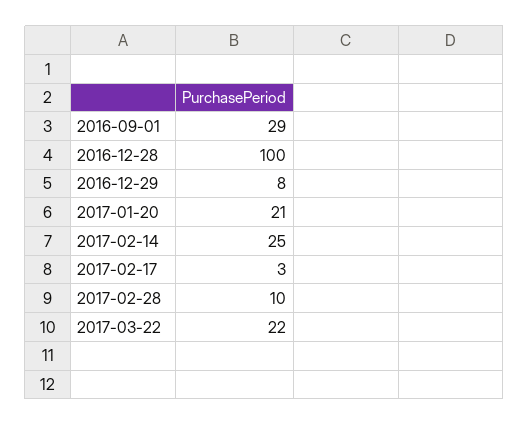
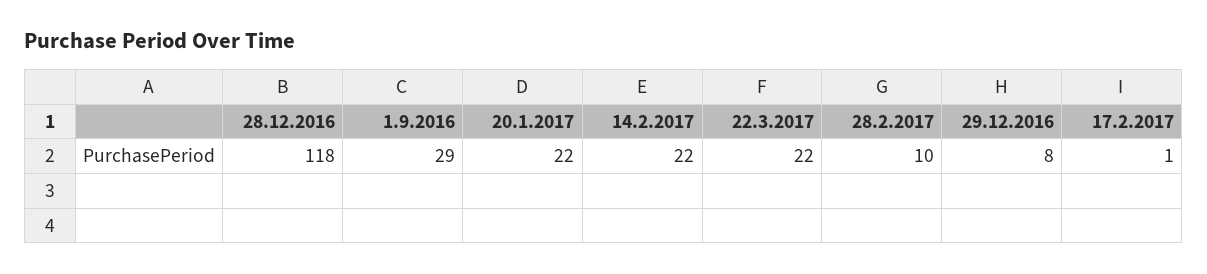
2016-12-28: 100 -> 118
2017-01-20: 21 -> 22
2017-02-14: 25 -> 22
2017-02-17: 3 -> 1

